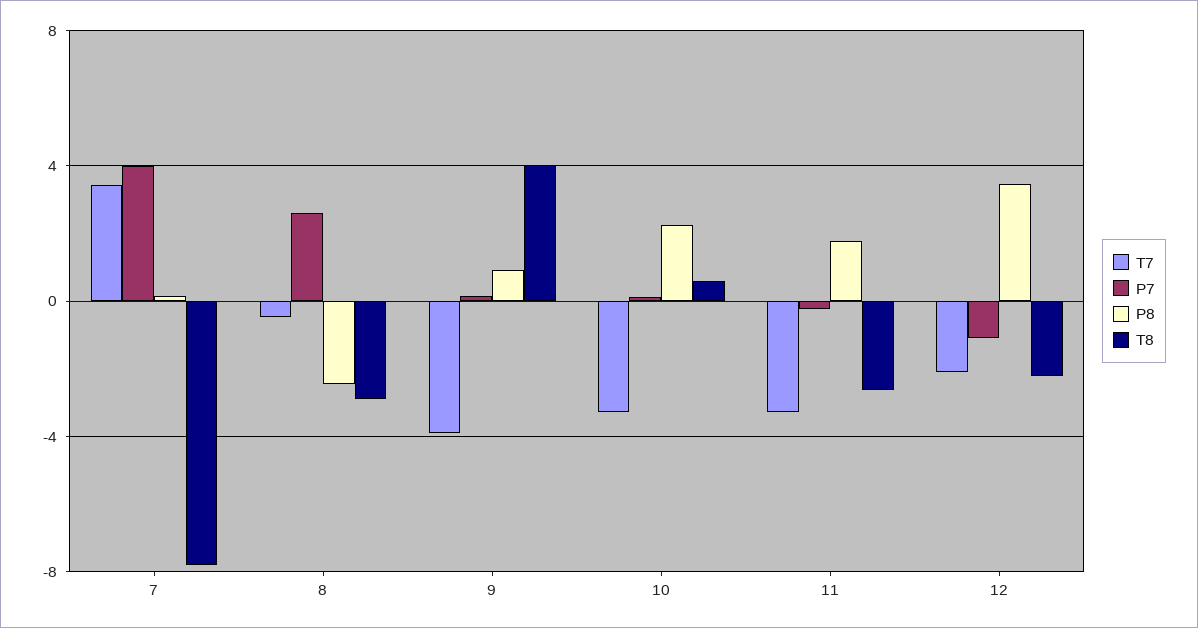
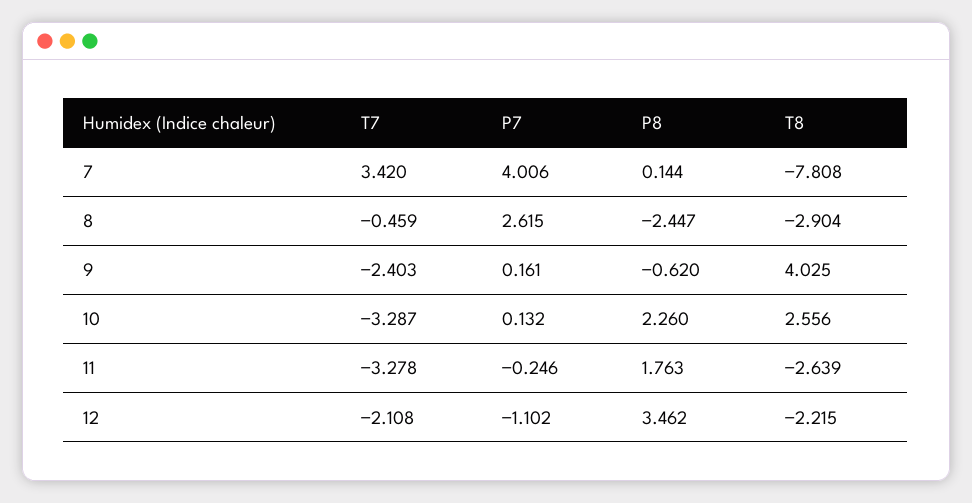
T7, 9: -4 -> -2.403
P8, 9: 1 -> -0.62
T8, 10: 0.5 -> 2.556

